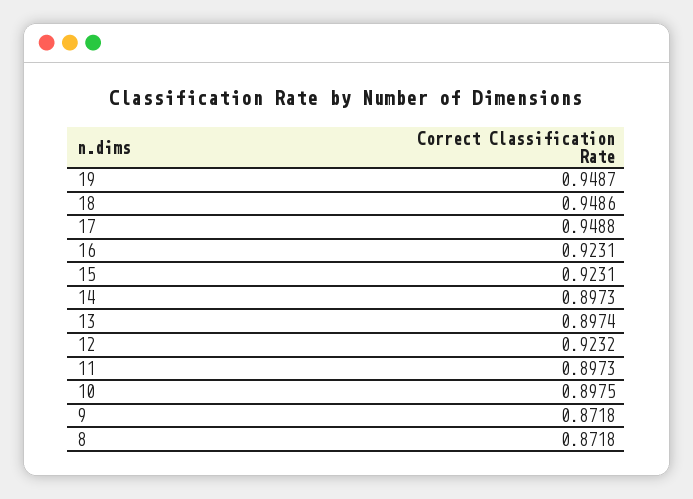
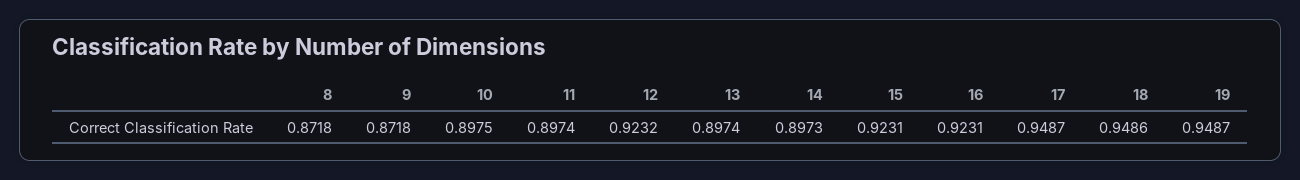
17: 0.9488 -> 0.9487
11: 0.8973 -> 0.8974

